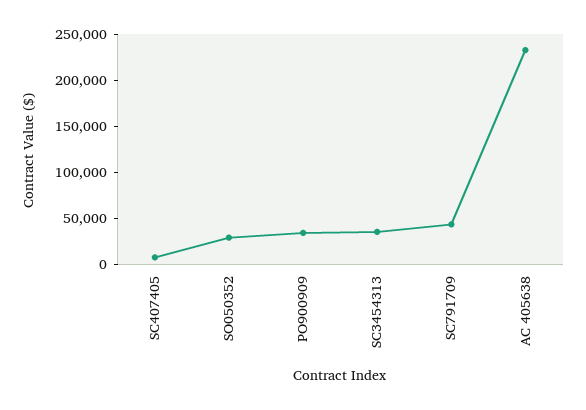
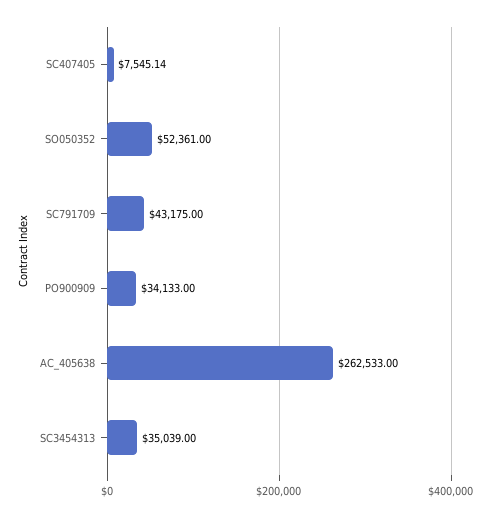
SO050352: 30000 -> 52361
AC 405638: 230000 -> 262533

